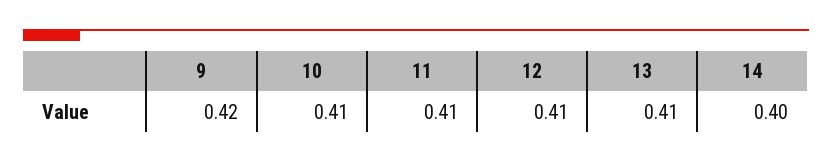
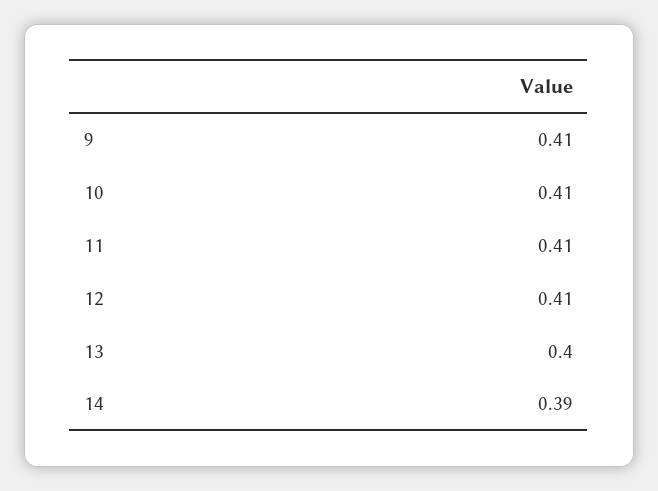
9: 0.42 -> 0.41
13: 0.41 -> 0.4
14: 0.4 -> 0.39

